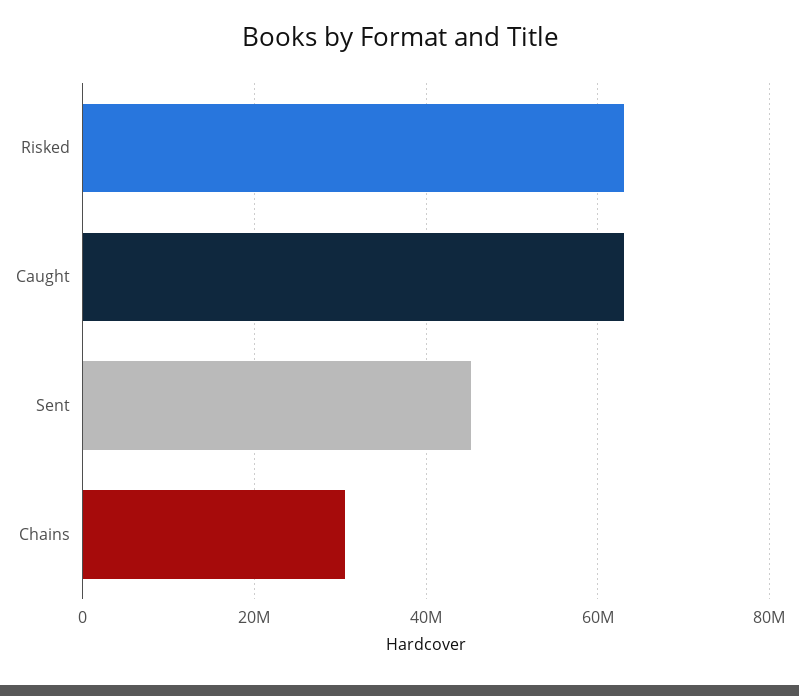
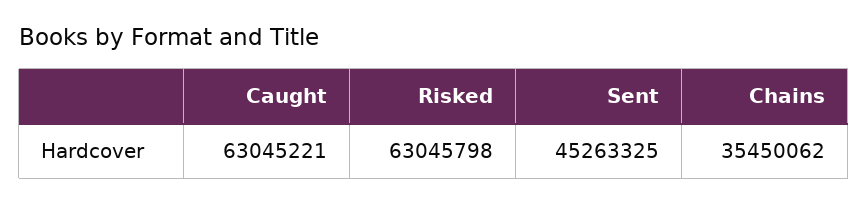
Chains: 30000000 -> 35450062

